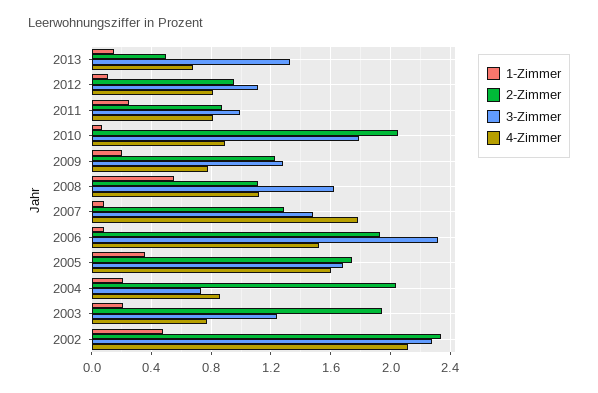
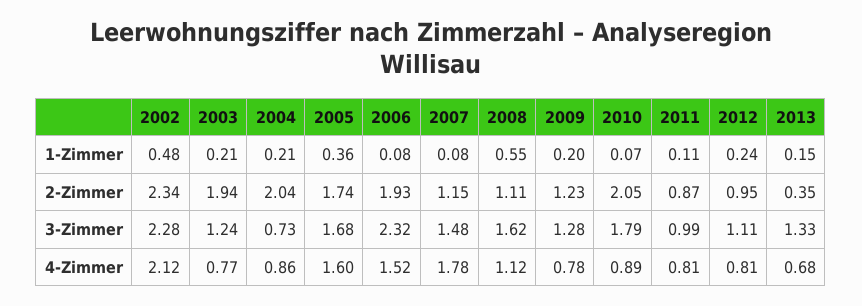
2-Zimmer, 2013: 0.5 -> 0.35
1-Zimmer, 2012: 0.1 -> 0.24
1-Zimmer, 2011: 0.25 -> 0.11
2-Zimmer, 2007: 1.3 -> 1.15

